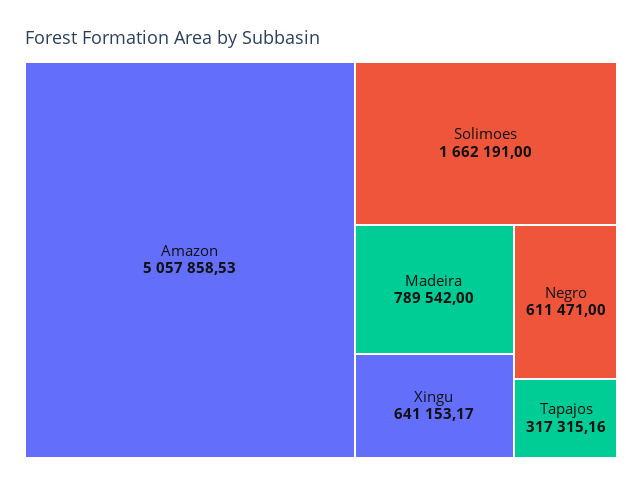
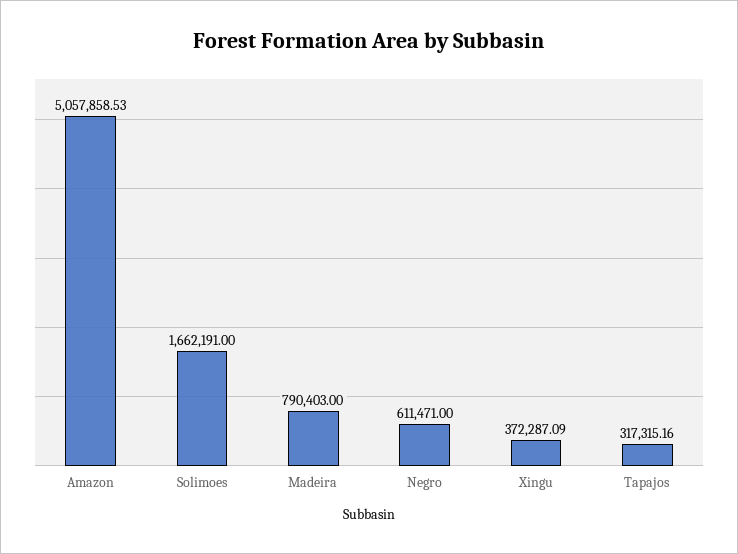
Madeira: 789542 -> 790403
Xingu: 641153.17 -> 372287.09

